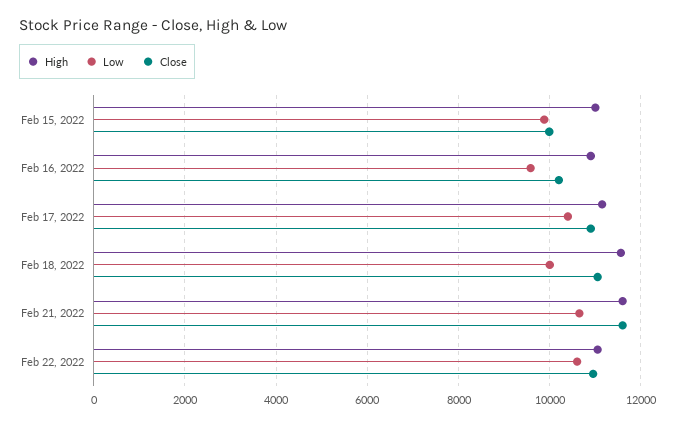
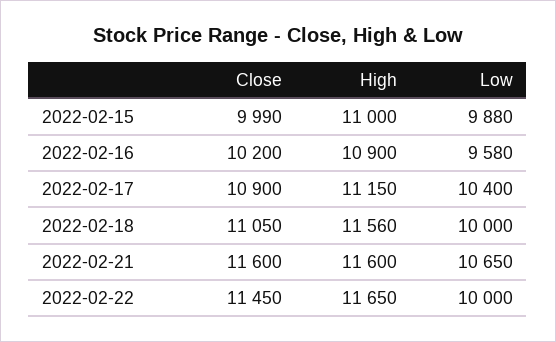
High, Feb 22, 2022: 11000 -> 11650
Low, Feb 22, 2022: 10600 -> 10000
Close, Feb 22, 2022: 11000 -> 11450

